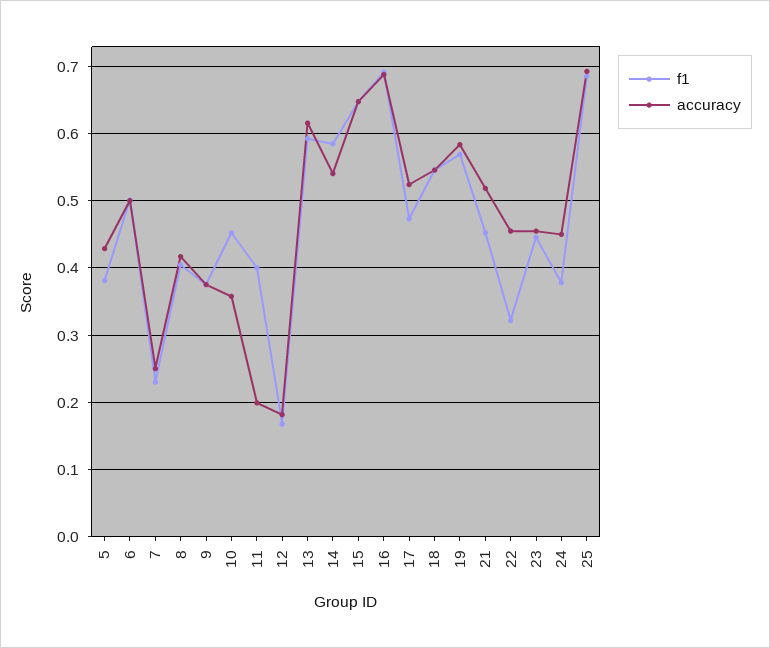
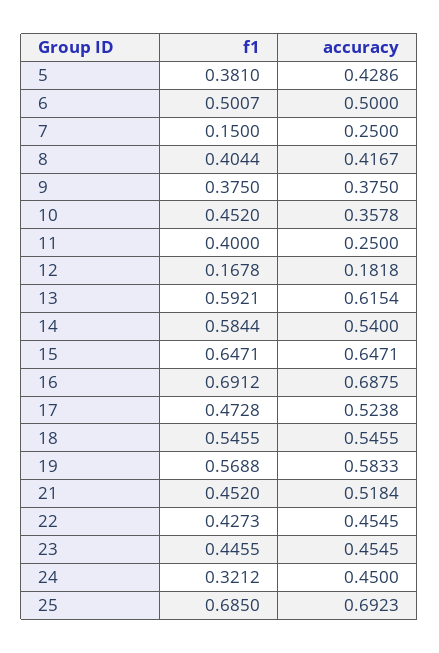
f1, 7: 0.23 -> 0.15
accuracy, 11: 0.2 -> 0.25
f1, 22: 0.32 -> 0.4273
f1, 24: 0.38 -> 0.3212

